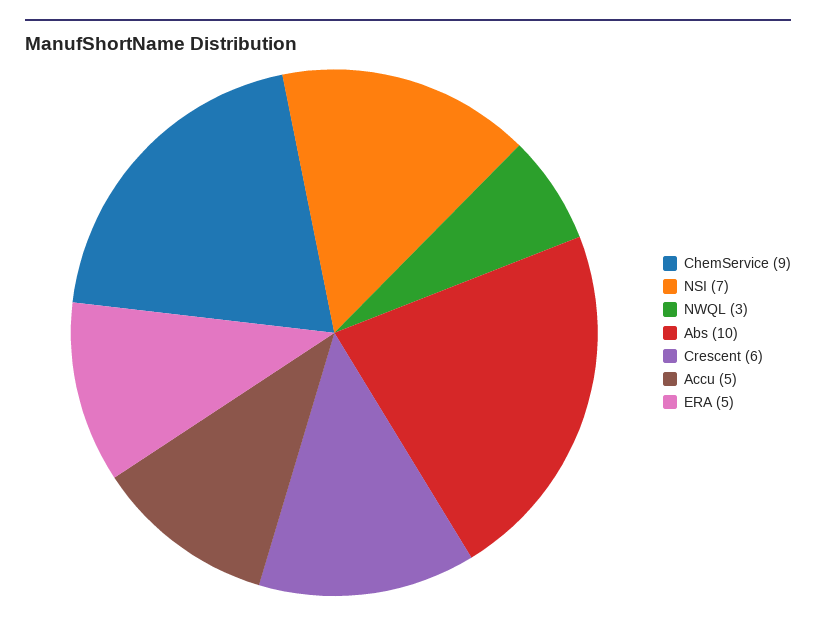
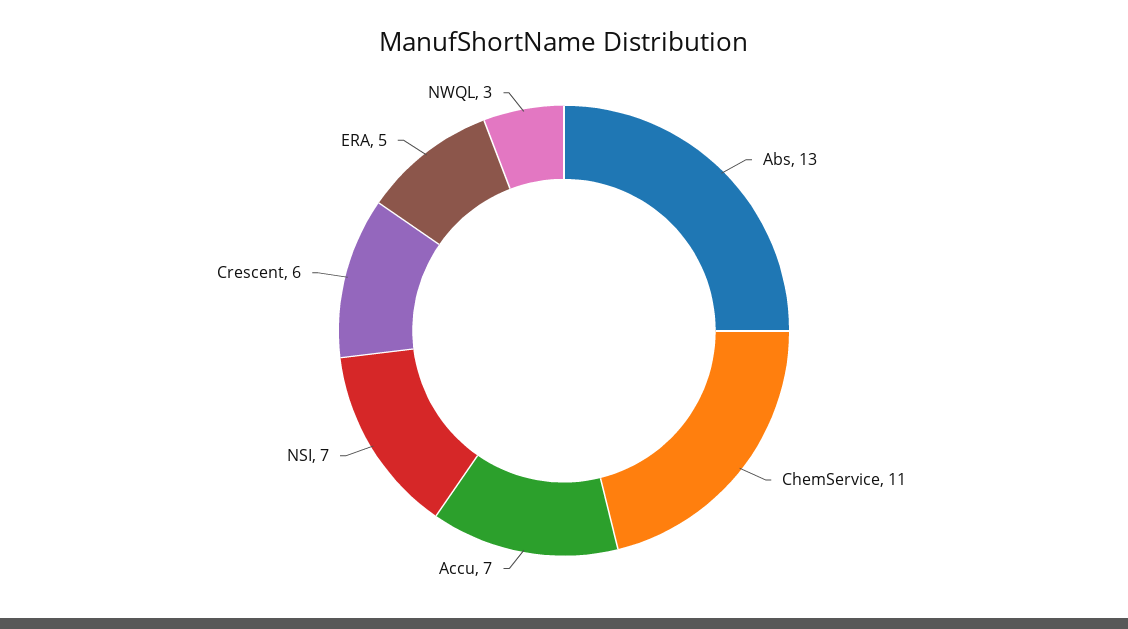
ChemService: 9 -> 11
Abs: 10 -> 13
Accu: 5 -> 7

